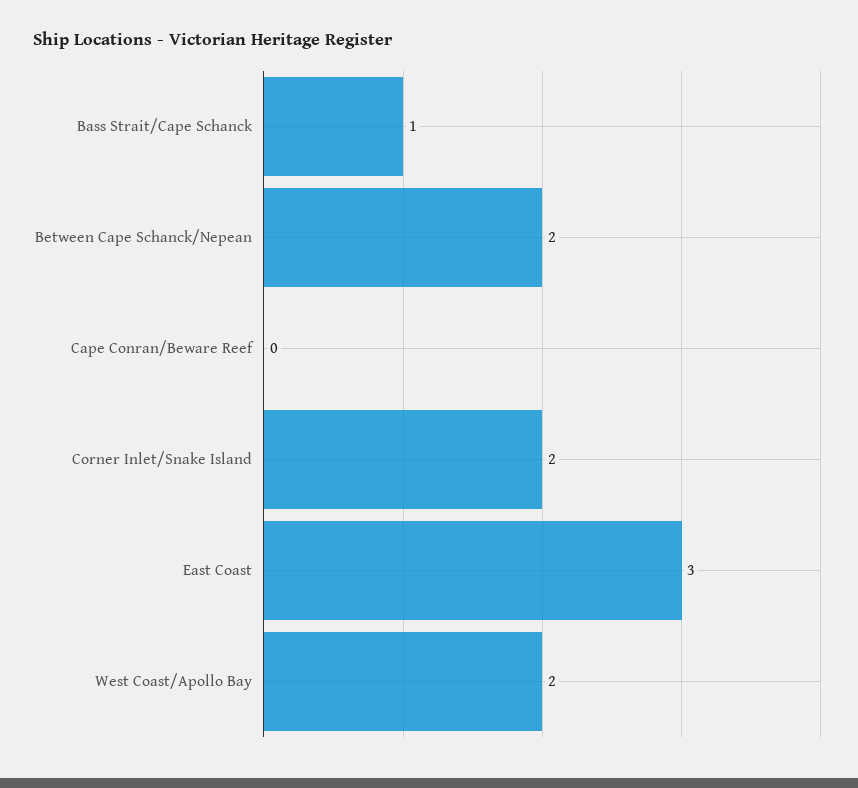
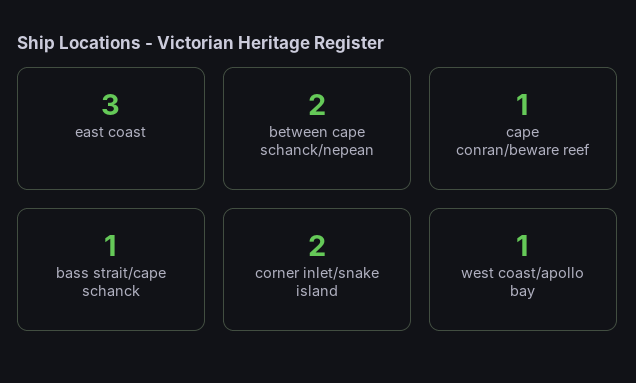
Cape Conran/Beware Reef: 0 -> 1
West Coast/Apollo Bay: 2 -> 1

